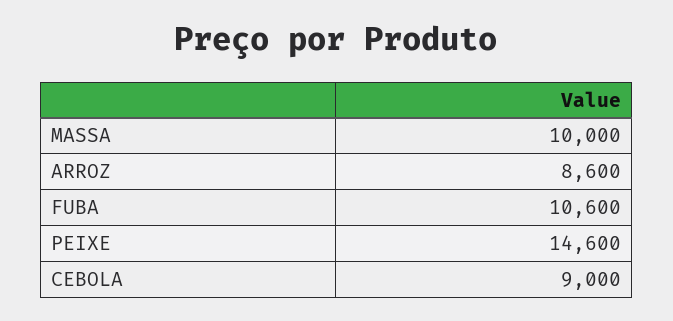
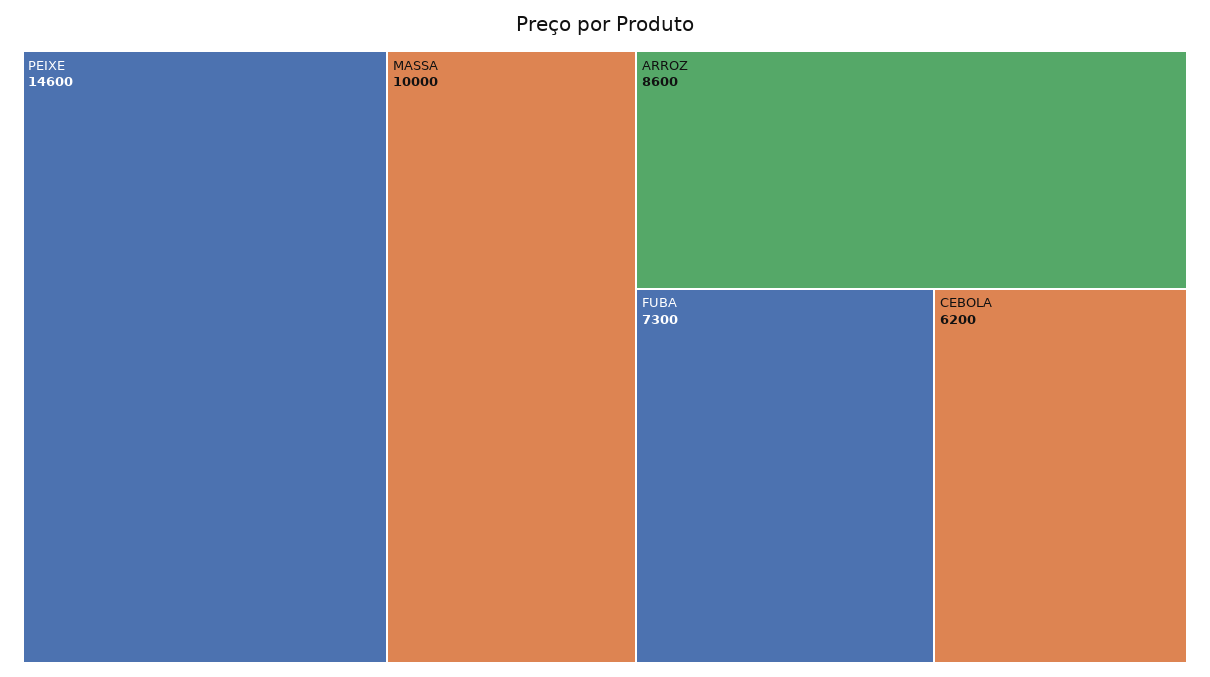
FUBA: 10600 -> 7300
CEBOLA: 9000 -> 6200

